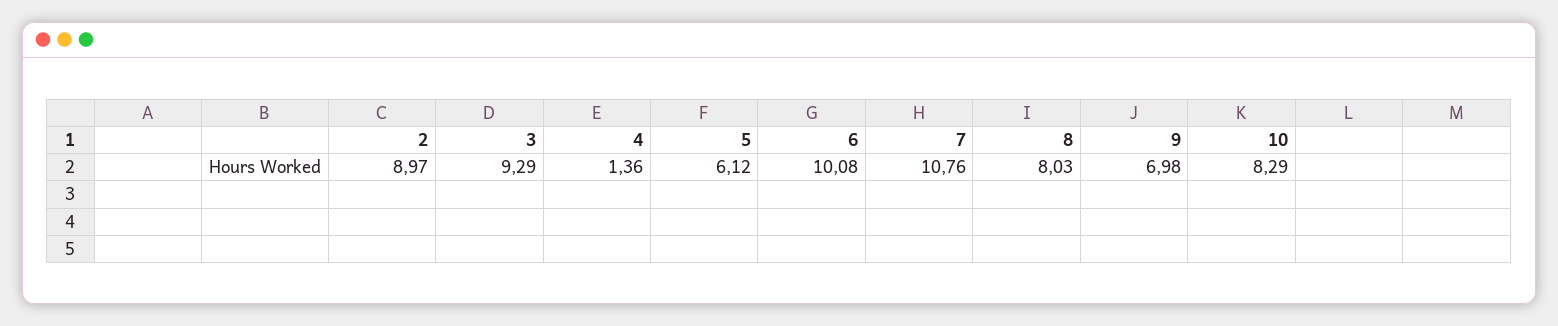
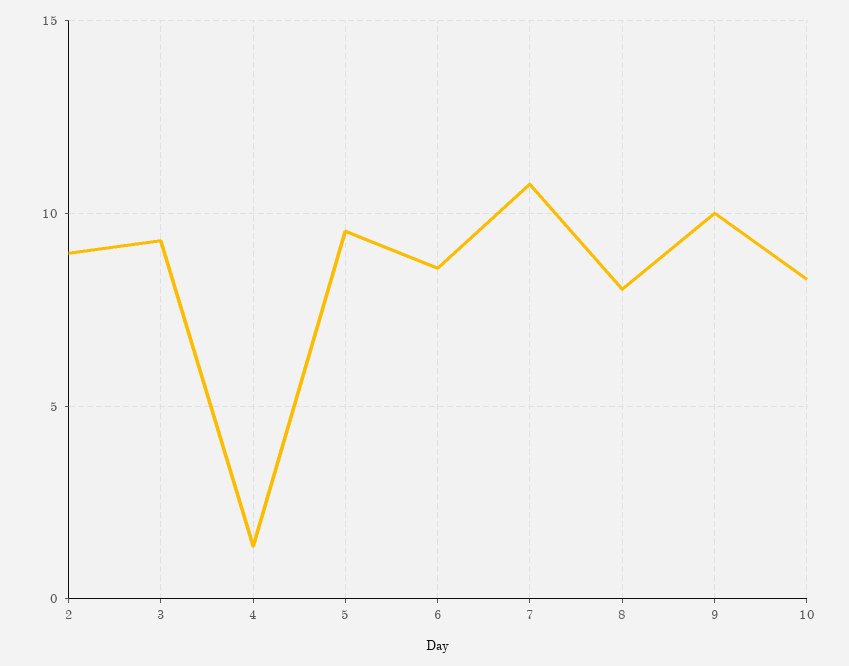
5: 6.12 -> 9.5
6: 10.08 -> 8.5
9: 6.98 -> 10

